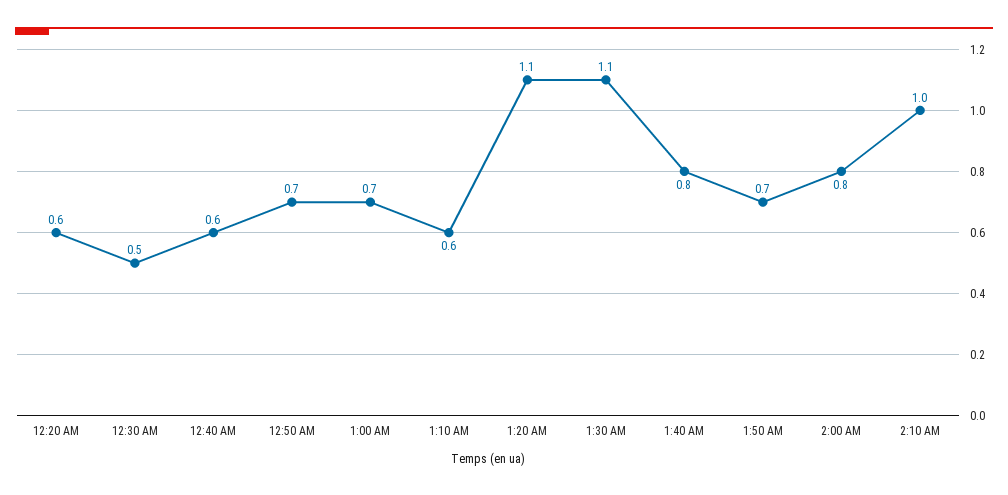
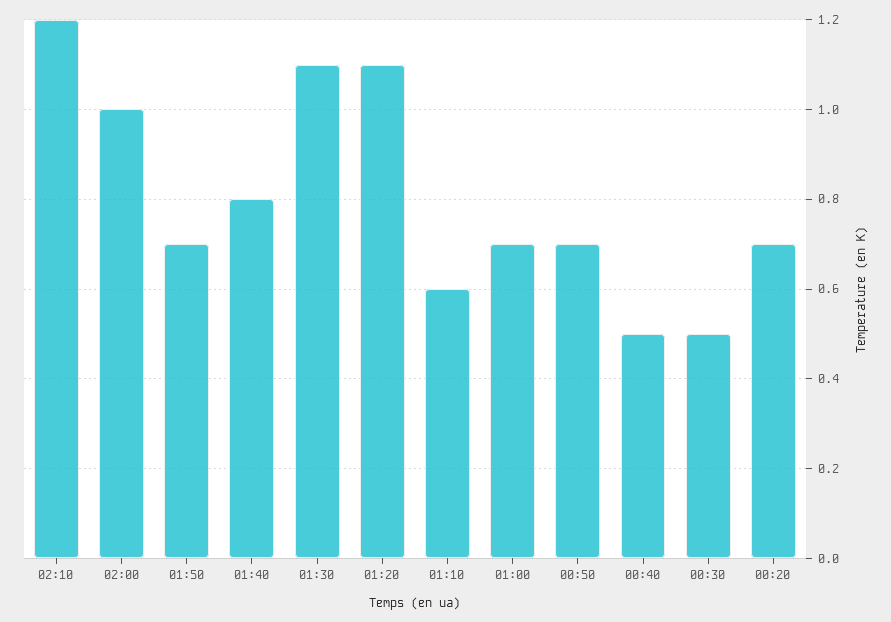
12:20 AM: 0.6 -> 0.7
12:40 AM: 0.6 -> 0.5
2:00 AM: 0.8 -> 1
2:10 AM: 1 -> 1.2

